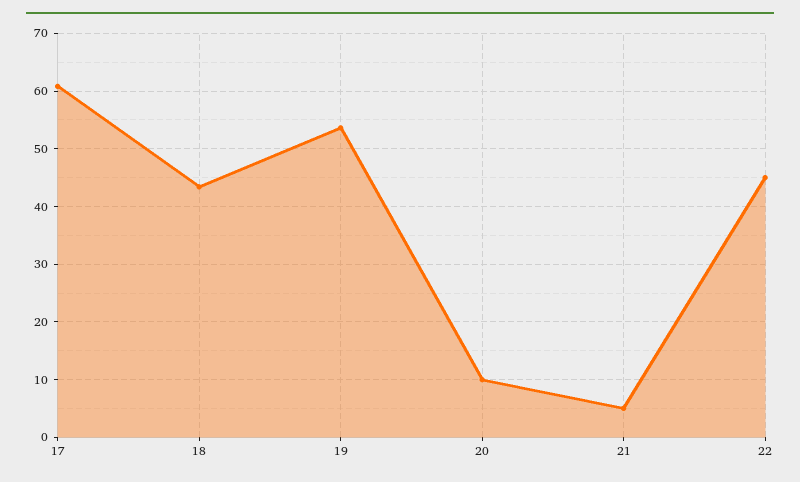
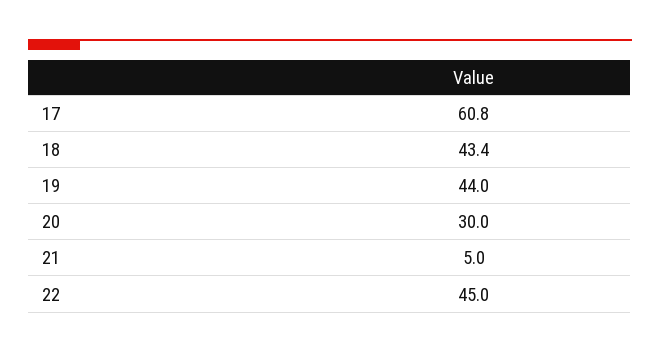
19: 54 -> 44
20: 10 -> 30

